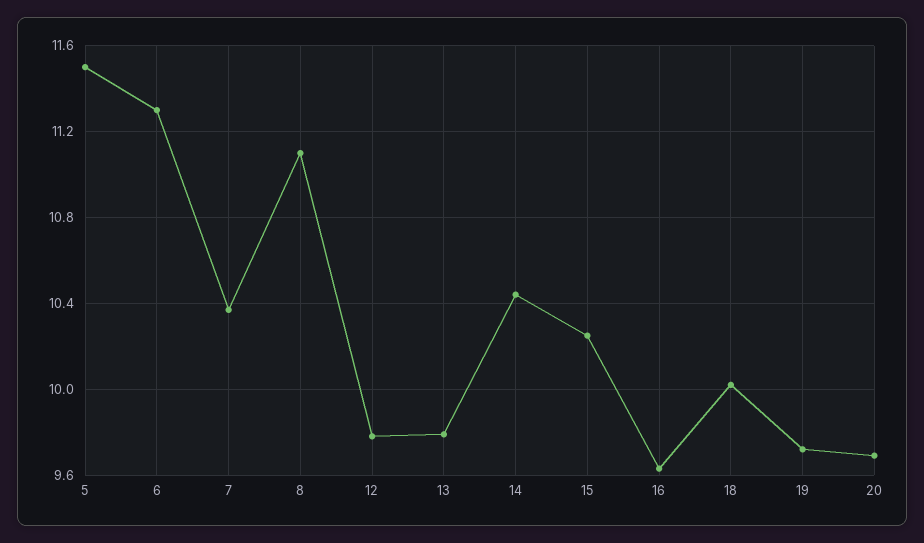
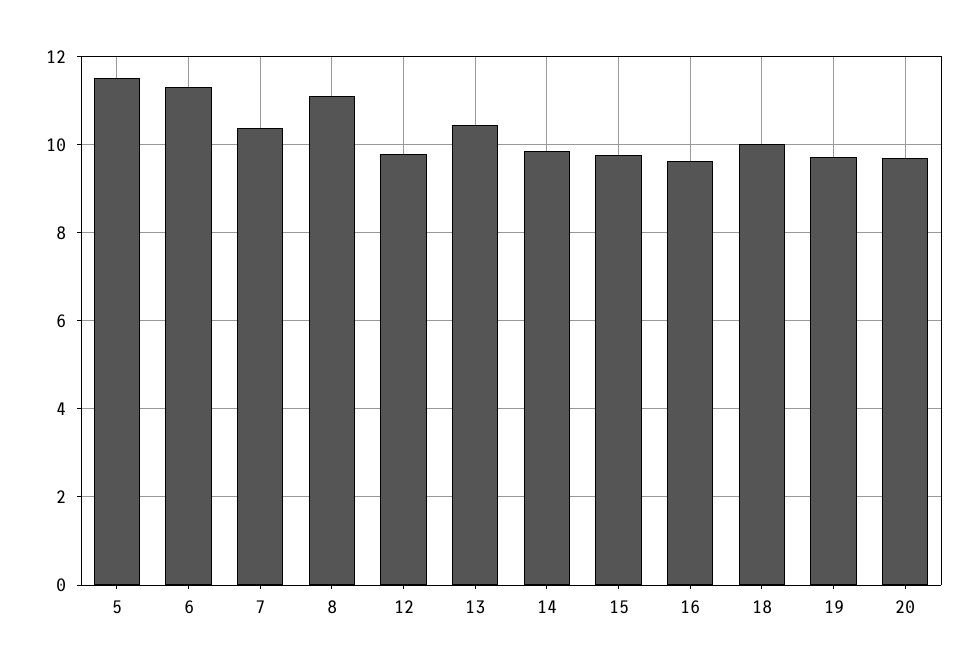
13: 9.8 -> 10.4
14: 10.45 -> 9.8
15: 10.25 -> 9.8

